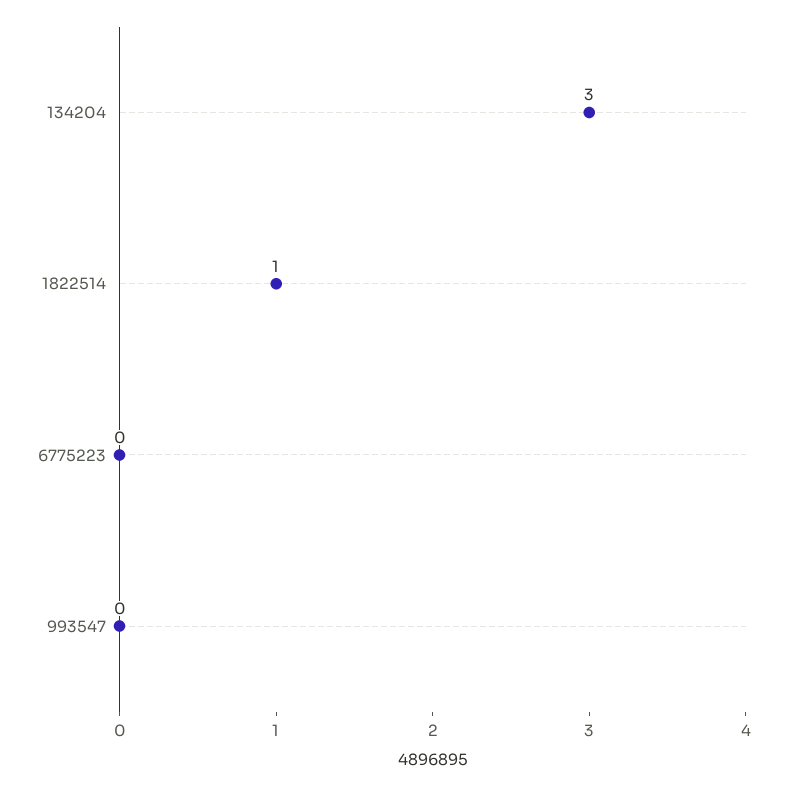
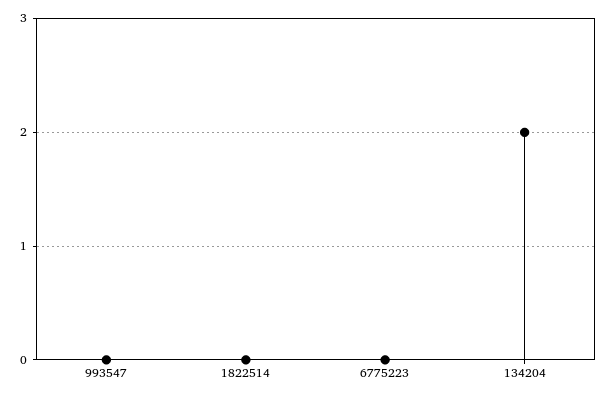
134204: 3 -> 2
1822514: 1 -> 0

